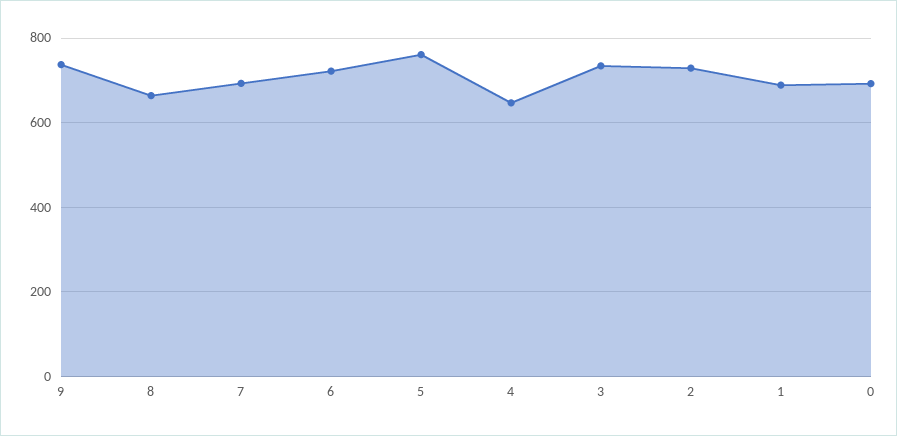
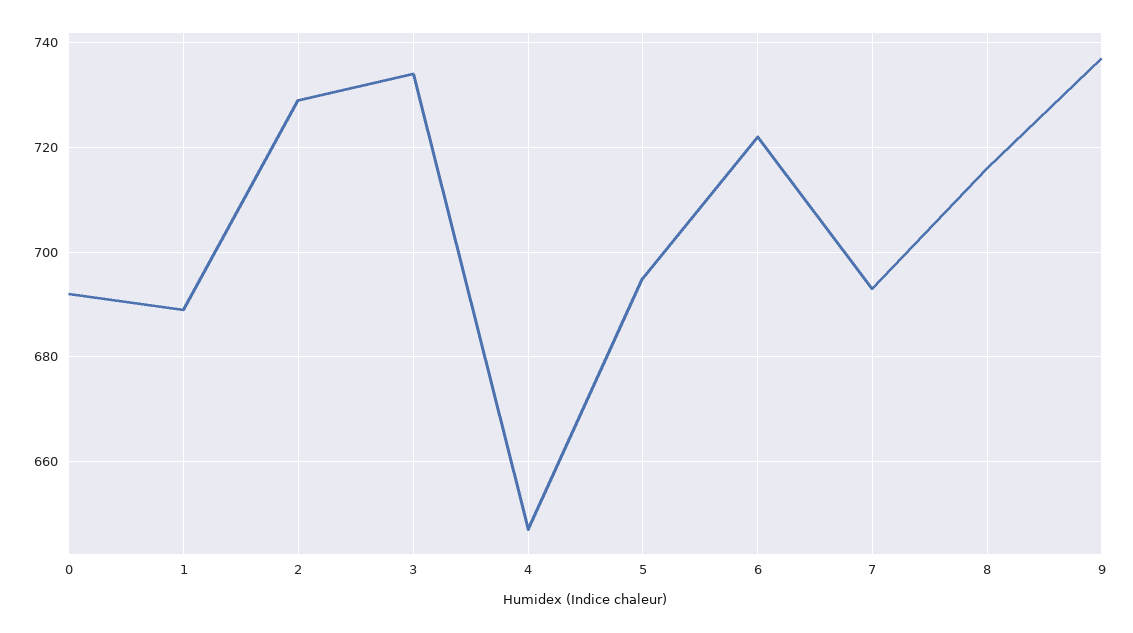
8: 660 -> 715
5: 760 -> 695

